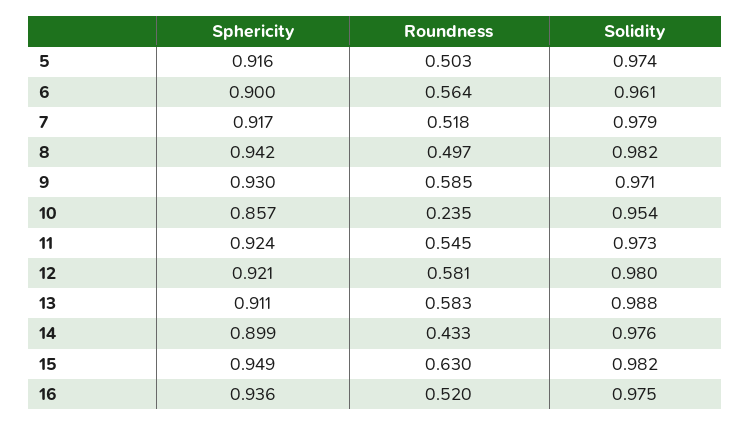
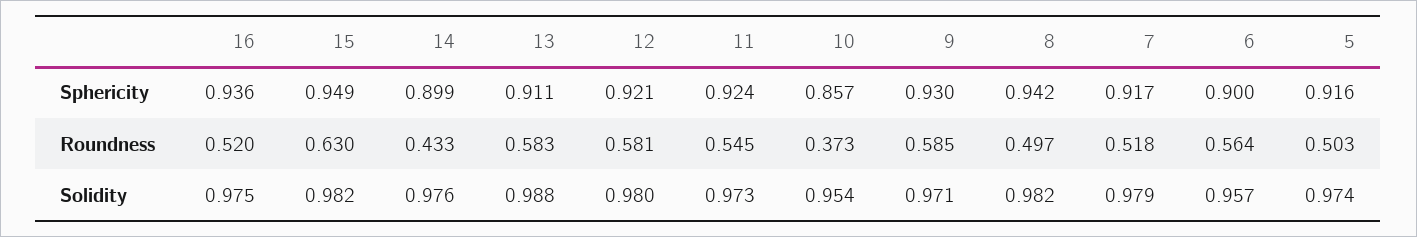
Solidity, 6: 0.961 -> 0.957
Roundness, 10: 0.235 -> 0.373

